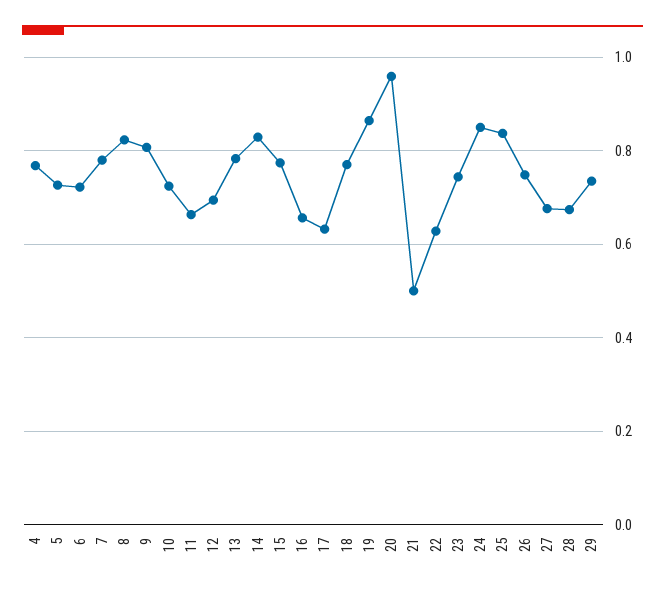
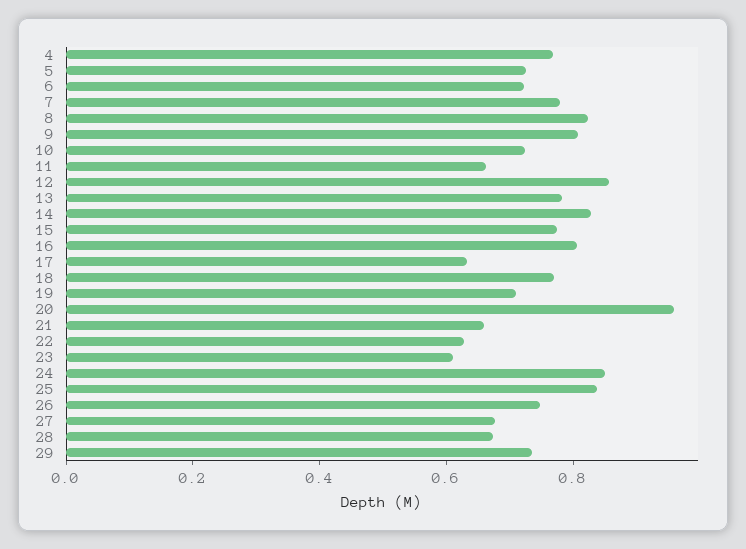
12: 0.7 -> 0.85
16: 0.66 -> 0.8
19: 0.86 -> 0.7
21: 0.5 -> 0.65
23: 0.74 -> 0.6

